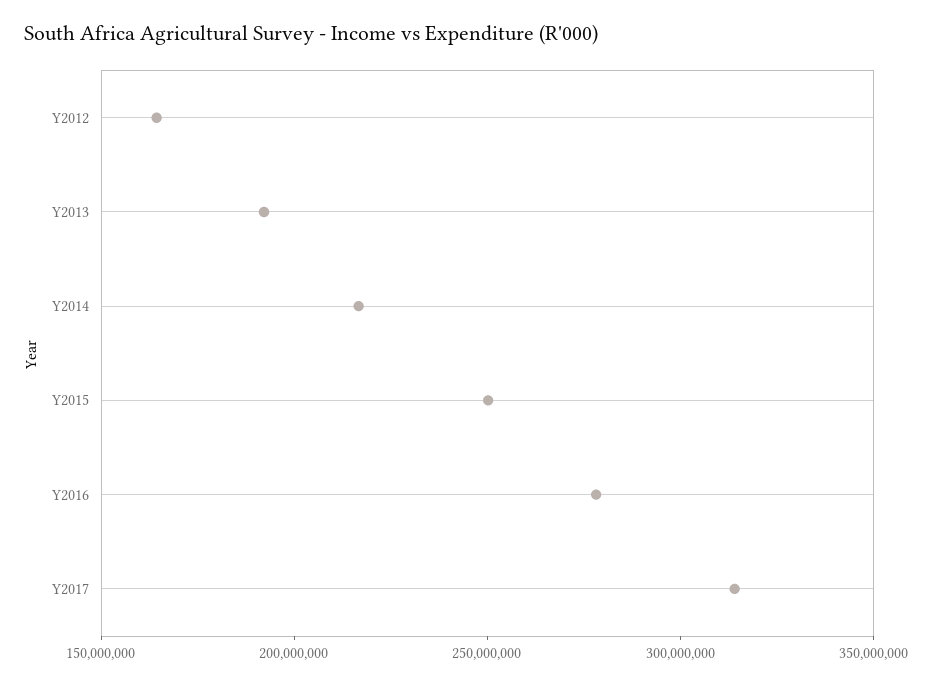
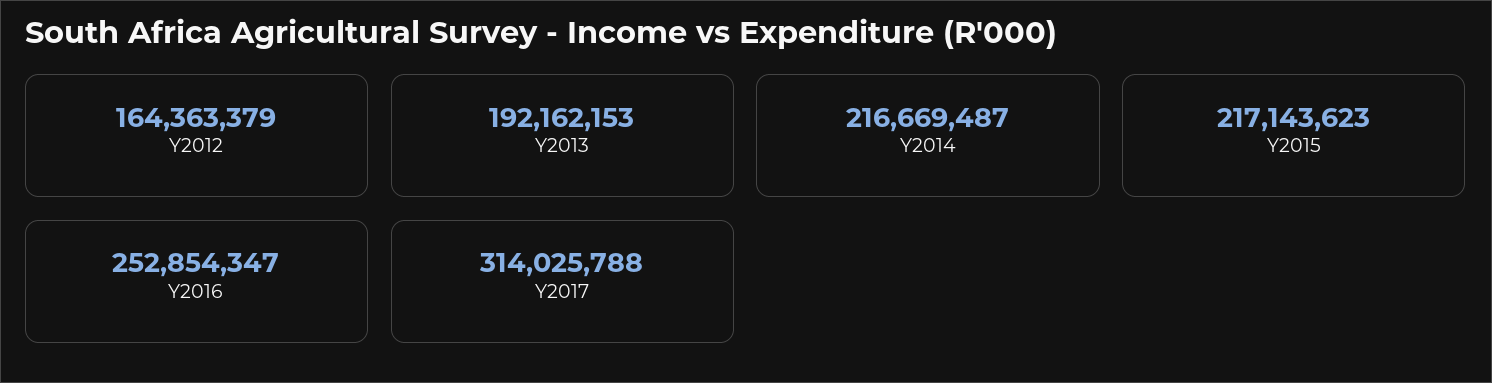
Y2015: 250000000 -> 217143623
Y2016: 280000000 -> 252854347

